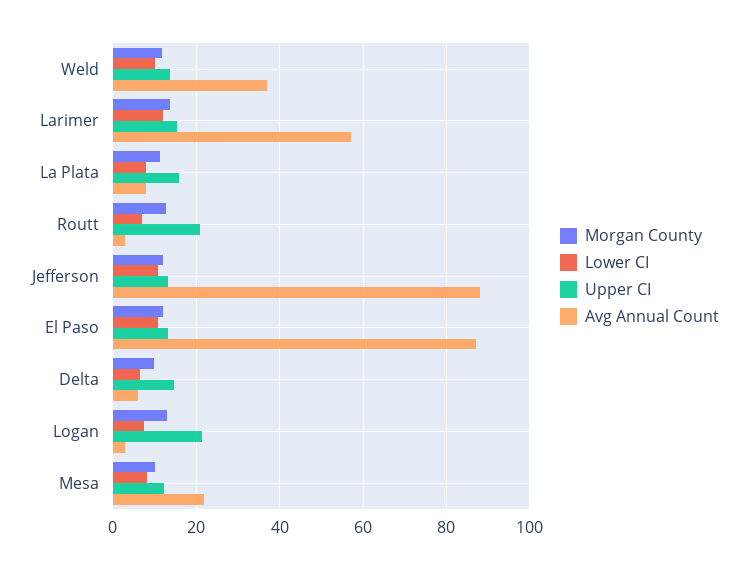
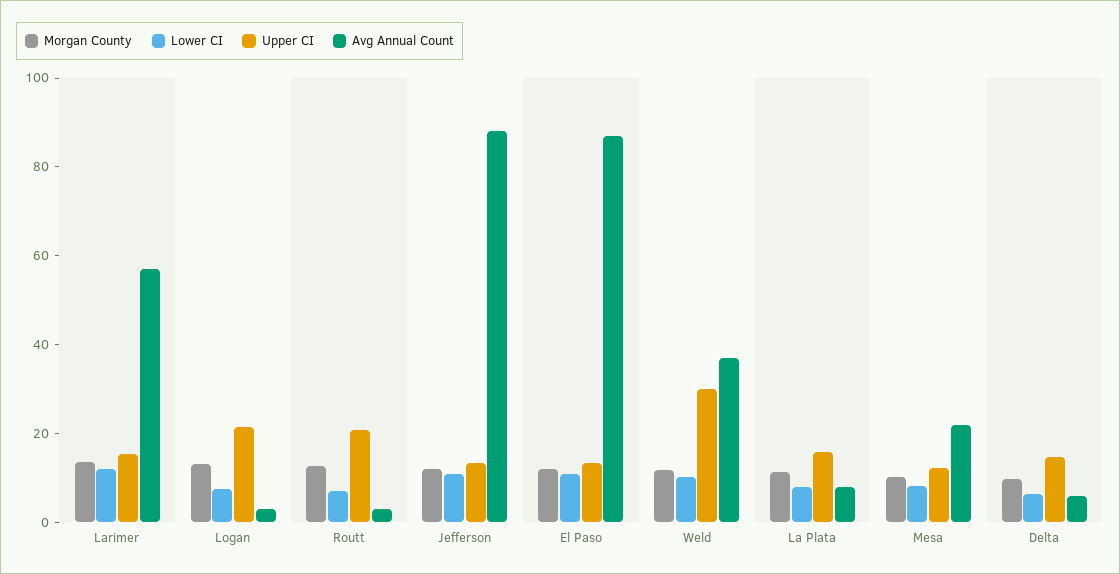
Upper CI, Weld: 14 -> 30

